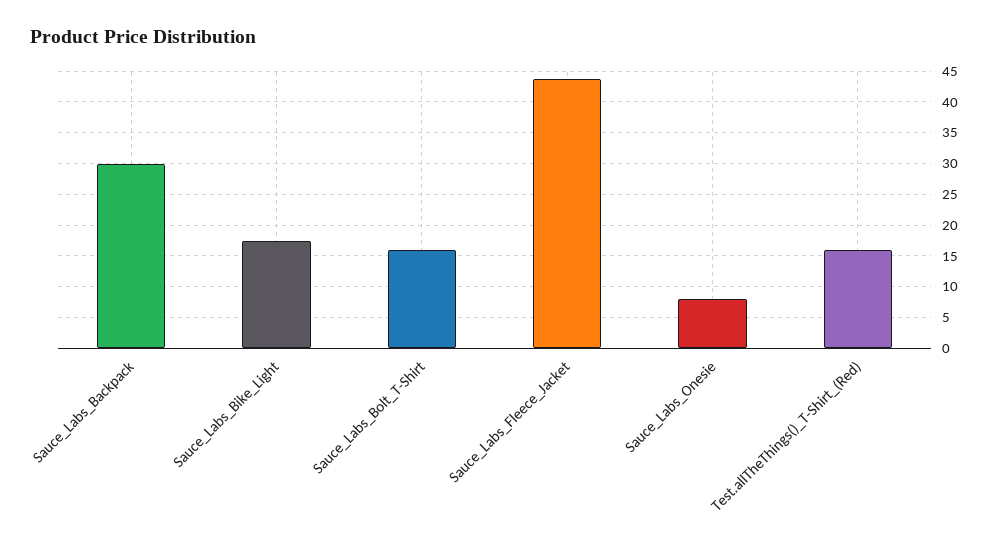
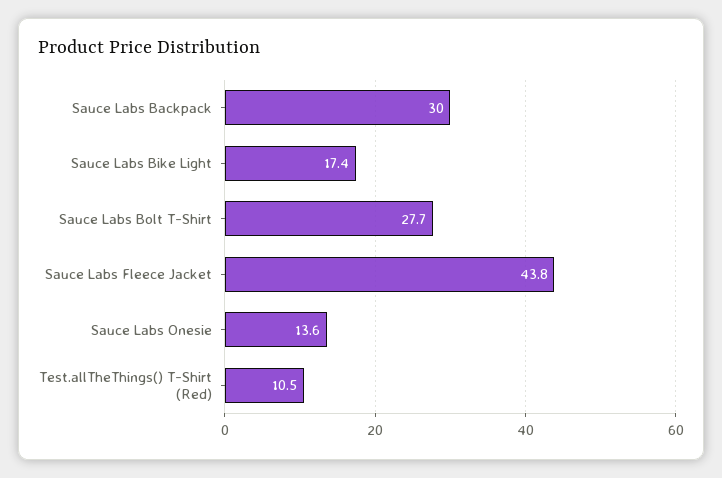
Sauce_Labs_Bolt_T-Shirt: 16 -> 27.7
Sauce_Labs_Onesie: 8 -> 13.6
Test.allTheThings()_T-Shirt_(Red): 16 -> 10.5

